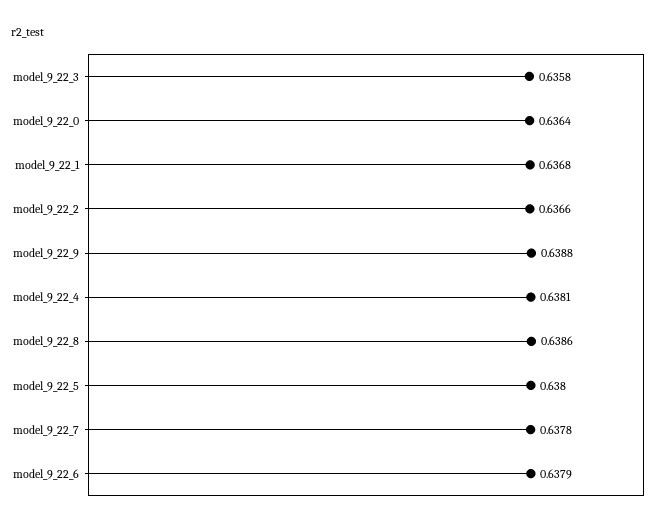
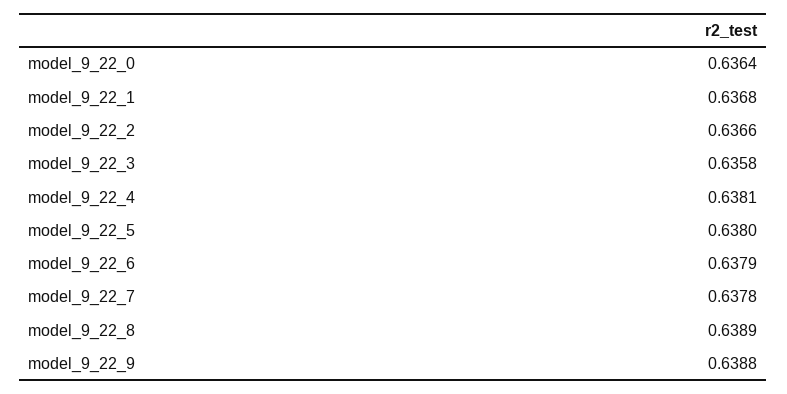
model_9_22_8: 0.6386 -> 0.6389

